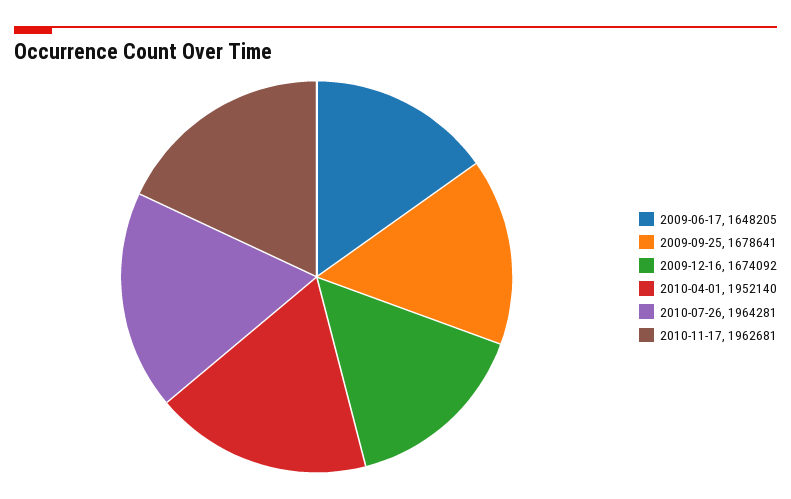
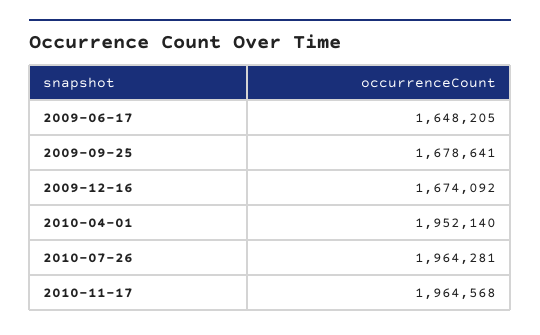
2010-11-17: 1962681 -> 1964568

